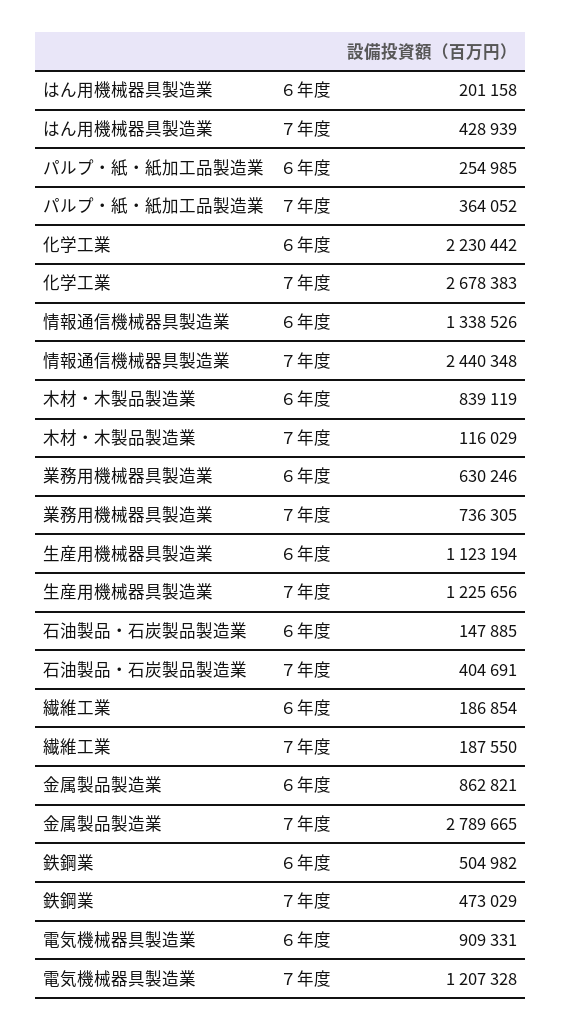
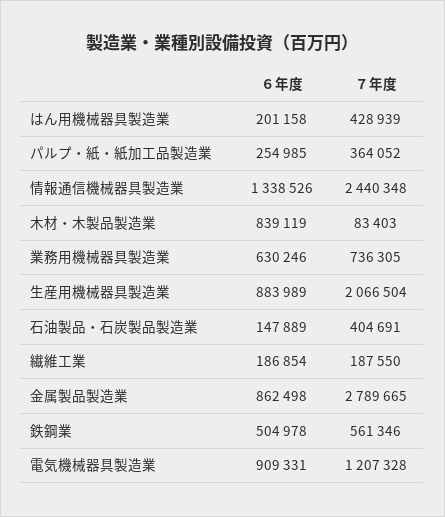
化学工業, ６年度: 2230442 -> none
化学工業, ７年度: 2678383 -> none
木材・木製品製造業, ７年度: 116029 -> 83403
生産用機械器具製造業, ６年度: 1123194 -> 883989
生産用機械器具製造業, ７年度: 1225656 -> 2066504
石油製品・石炭製品製造業, ６年度: 147885 -> 147889
金属製品製造業, ６年度: 862821 -> 862498
鉄鋼業, ６年度: 504982 -> 504978
鉄鋼業, ７年度: 473029 -> 561346

